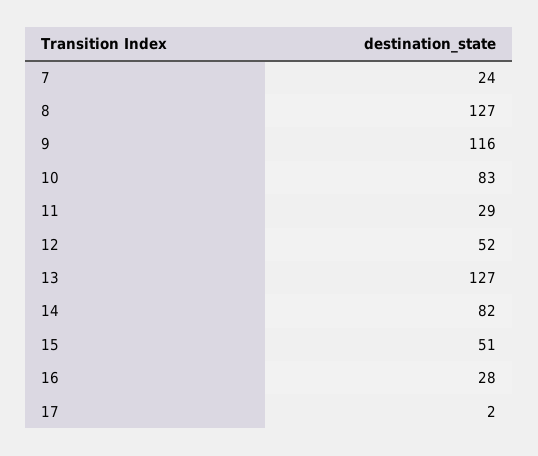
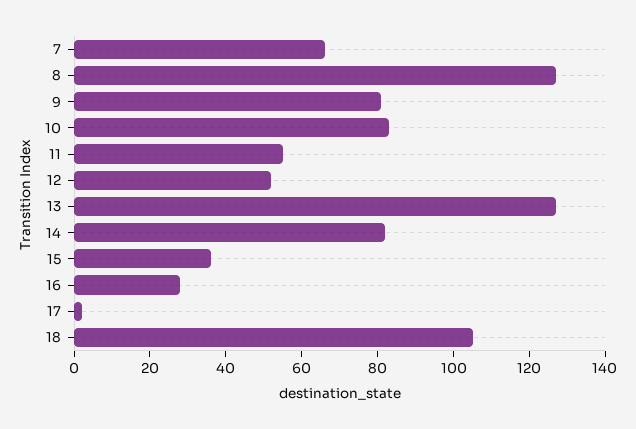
7: 24 -> 65
9: 116 -> 80
11: 29 -> 55
15: 51 -> 35
18: none -> 105

